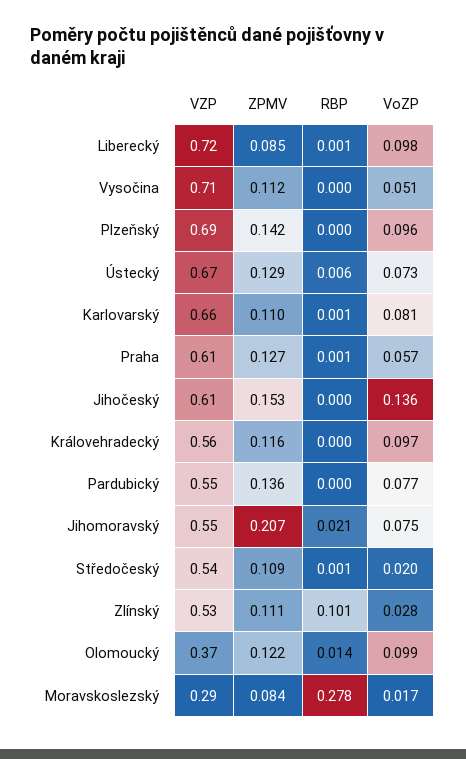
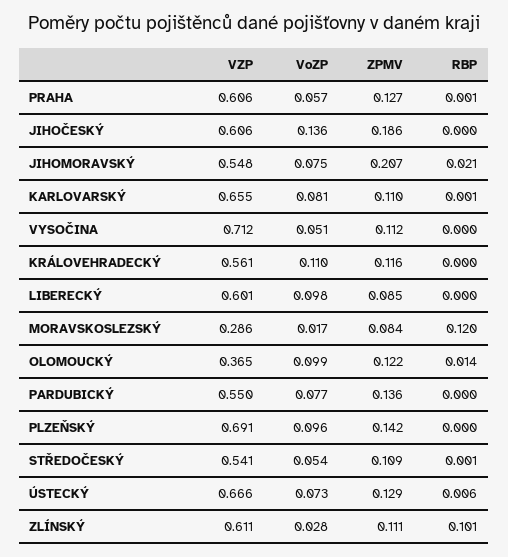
VZP, Liberecký: 0.72 -> 0.601
RBP, Liberecký: 0.001 -> 0
ZPMV, Jihočeský: 0.153 -> 0.186
VoZP, Královehradecký: 0.097 -> 0.11
VoZP, Středočeský: 0.02 -> 0.054
VZP, Zlínský: 0.53 -> 0.611
RBP, Moravskoslezský: 0.278 -> 0.12

